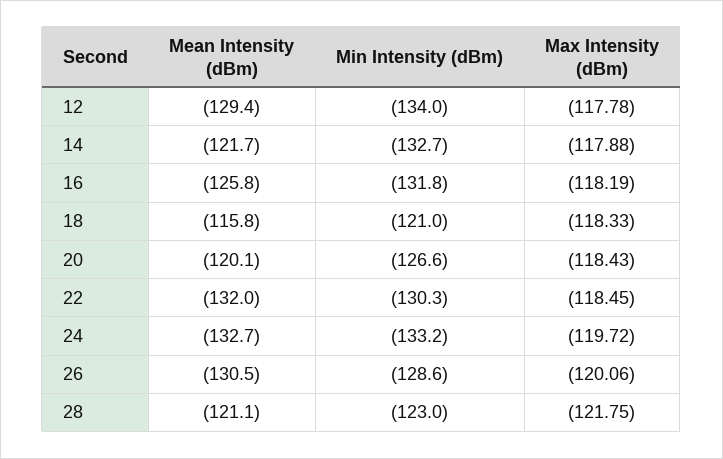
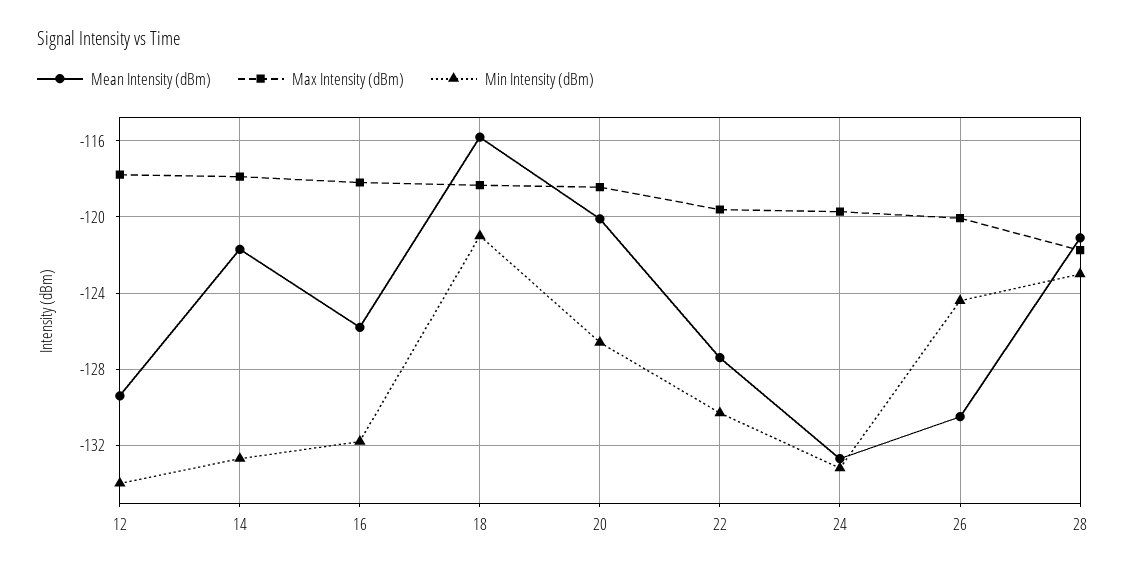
Mean Intensity (dBm), 22: -132 -> -127.5
Max Intensity (dBm), 22: -118.45 -> -119.5
Min Intensity (dBm), 26: -128.6 -> -124.5

